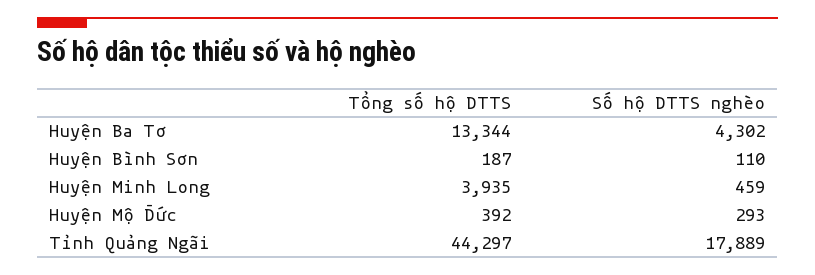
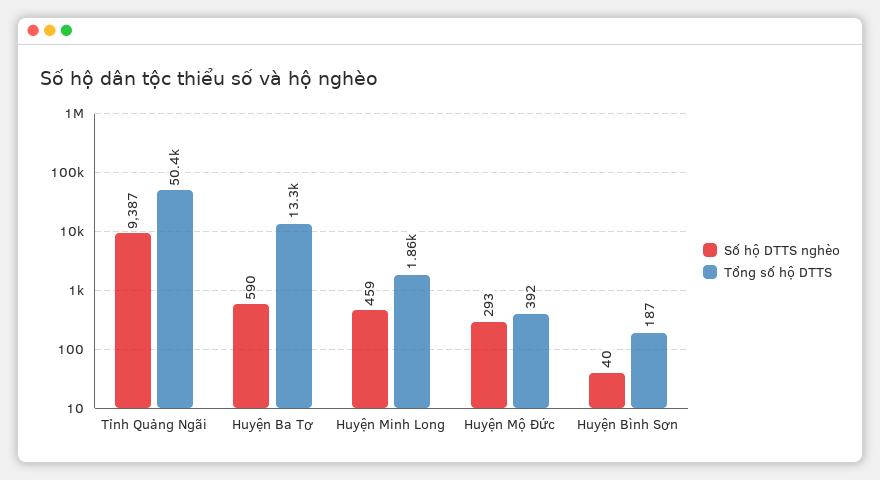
Số hộ DTTS nghèo, Huyện Ba Tơ: 4302 -> 590
Số hộ DTTS nghèo, Huyện Bình Sơn: 110 -> 40
Tổng số hộ DTTS, Huyện Minh Long: 3935 -> 1860
Tổng số hộ DTTS, Tỉnh Quảng Ngãi: 44297 -> 50400
Số hộ DTTS nghèo, Tỉnh Quảng Ngãi: 17889 -> 9387

